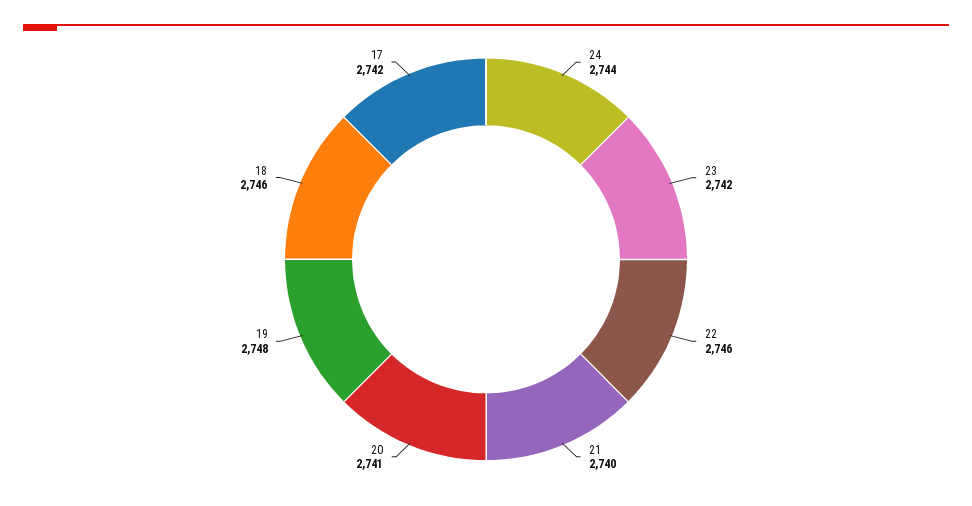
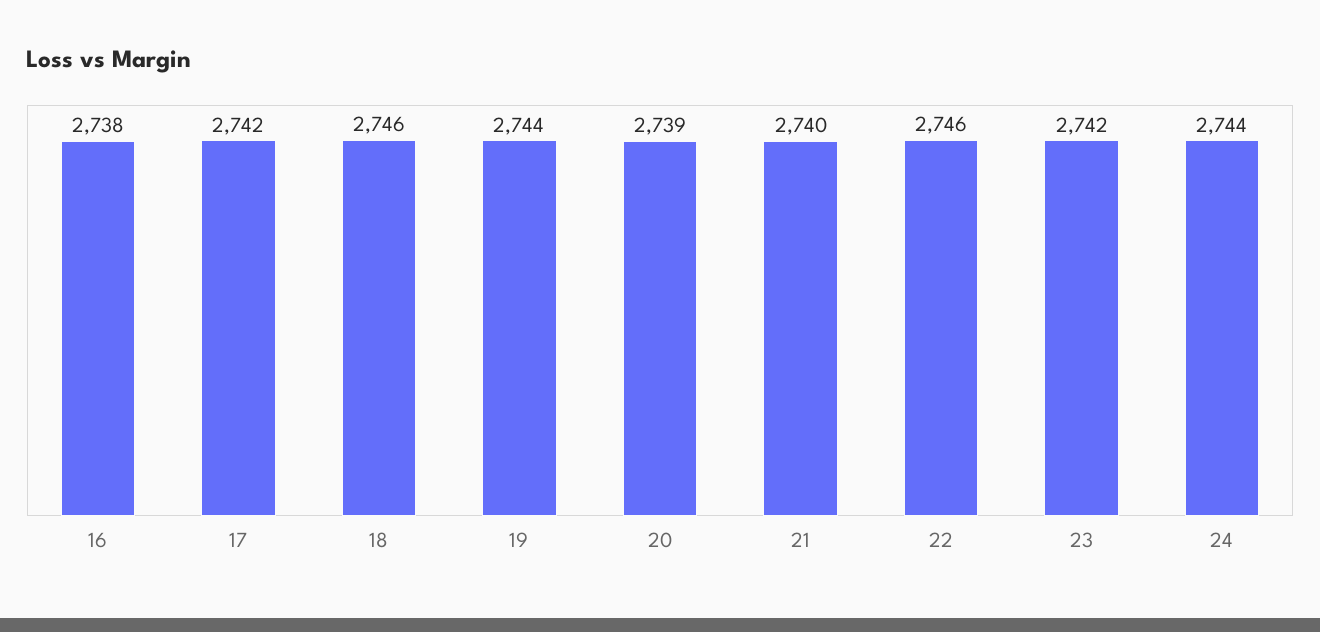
20: 2741 -> 2739
19: 2748 -> 2744
16: none -> 2738

